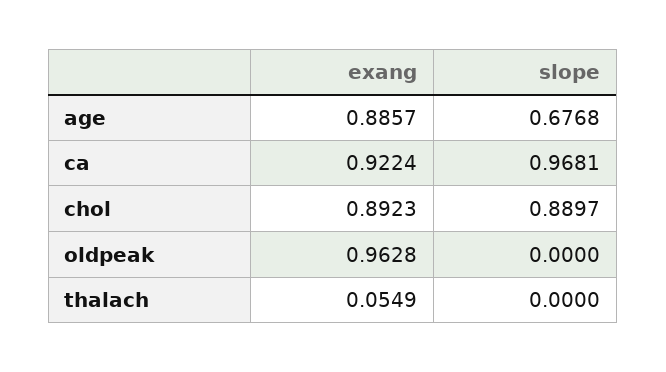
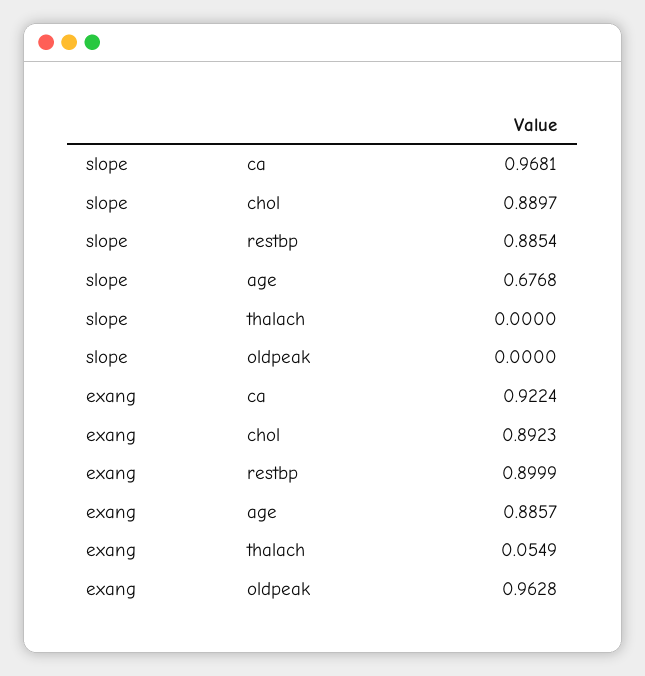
slope, restbp: none -> 0.8854
exang, restbp: none -> 0.8999

